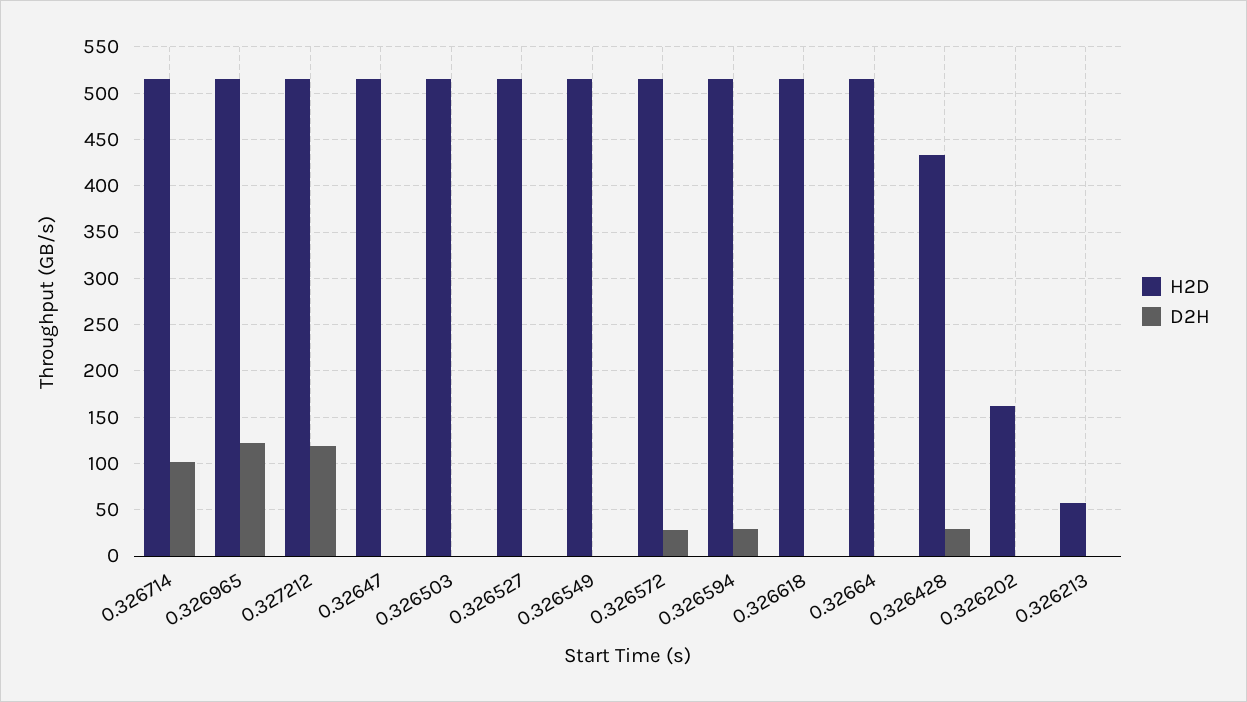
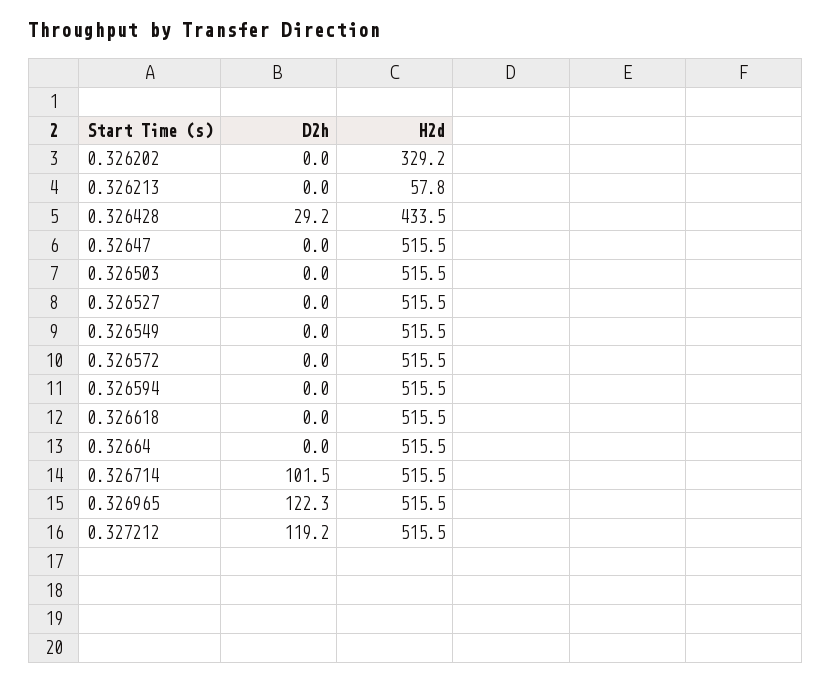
D2H, 0.326572: 30 -> 0
D2H, 0.326594: 30 -> 0
H2D, 0.326202: 160 -> 329.2

